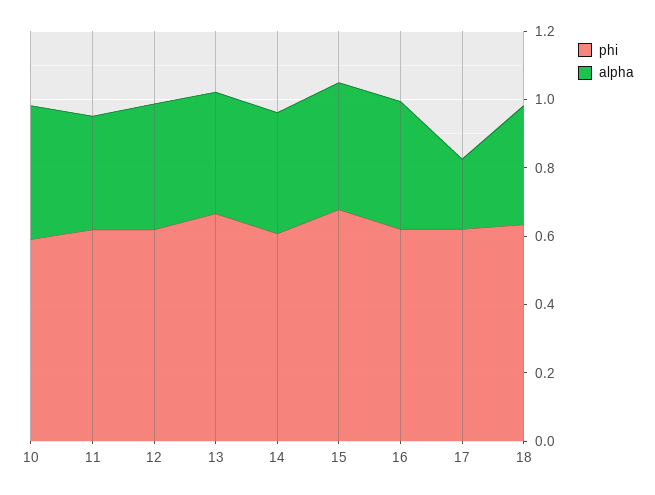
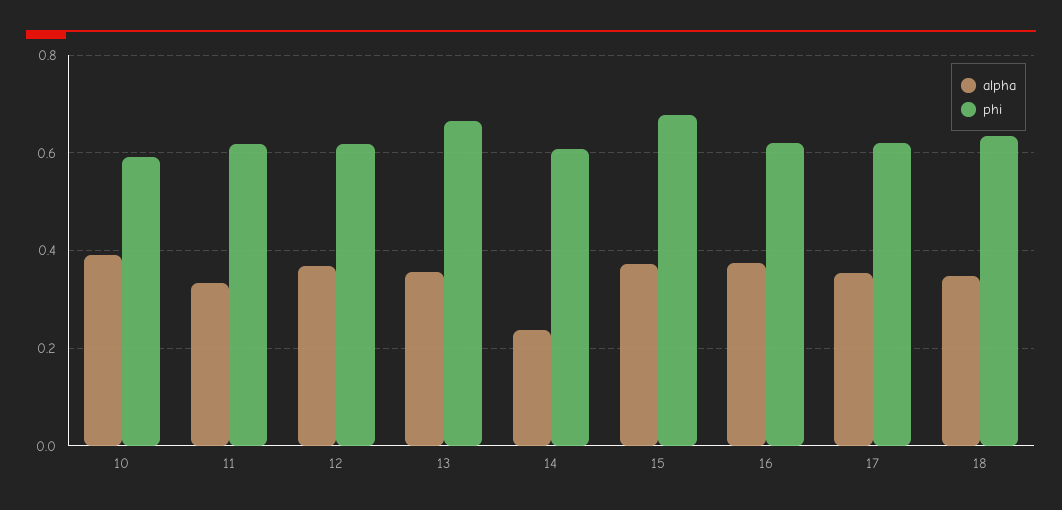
alpha, 14: 0.35 -> 0.24
alpha, 17: 0.2 -> 0.36

